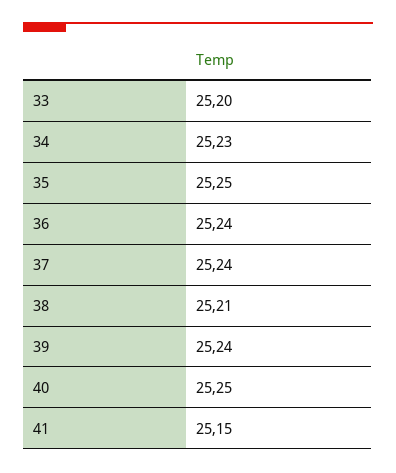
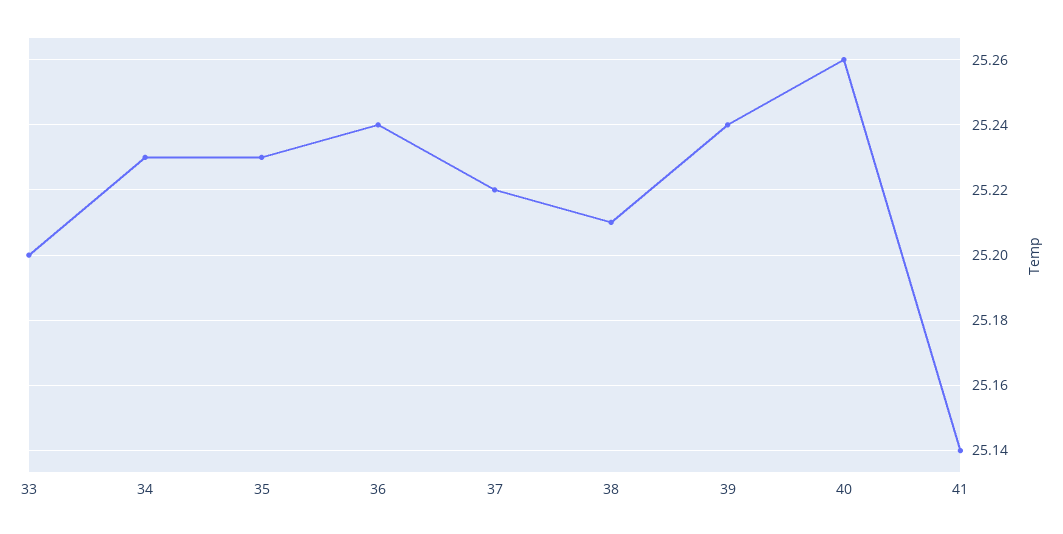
35: 25.25 -> 25.23
37: 25.24 -> 25.22
40: 25.25 -> 25.26
41: 25.15 -> 25.14

